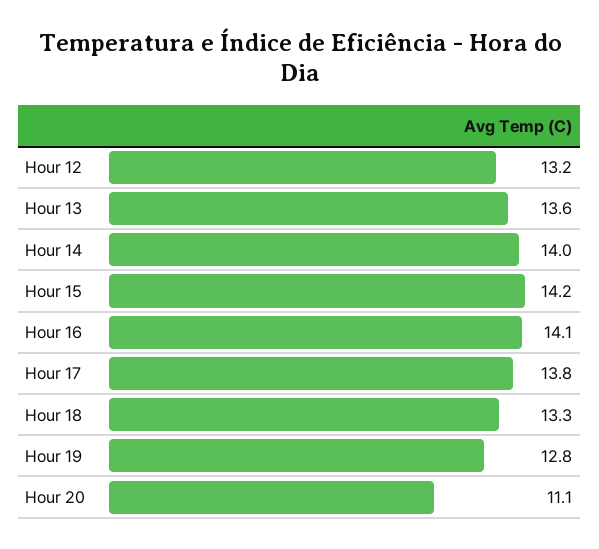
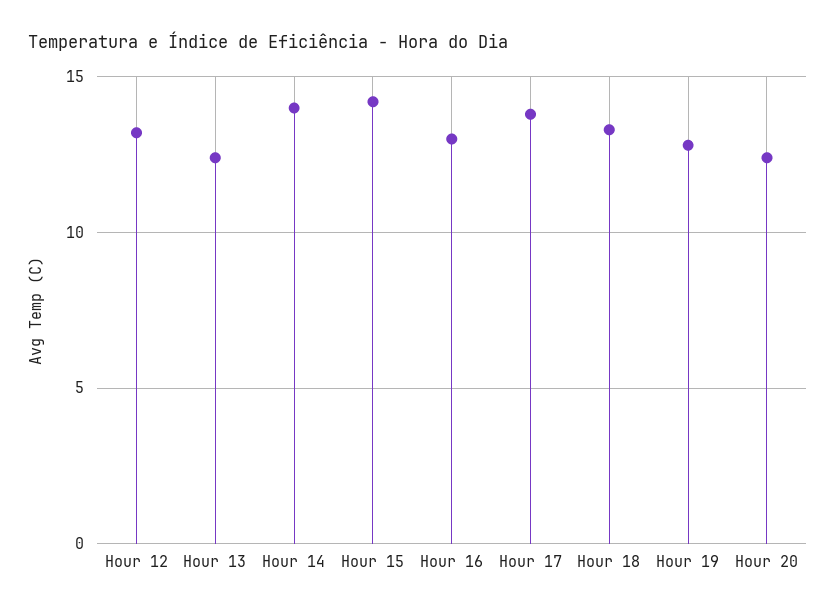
Hour 13: 13.6 -> 12.5
Hour 16: 14.1 -> 13
Hour 20: 11.1 -> 12.5

